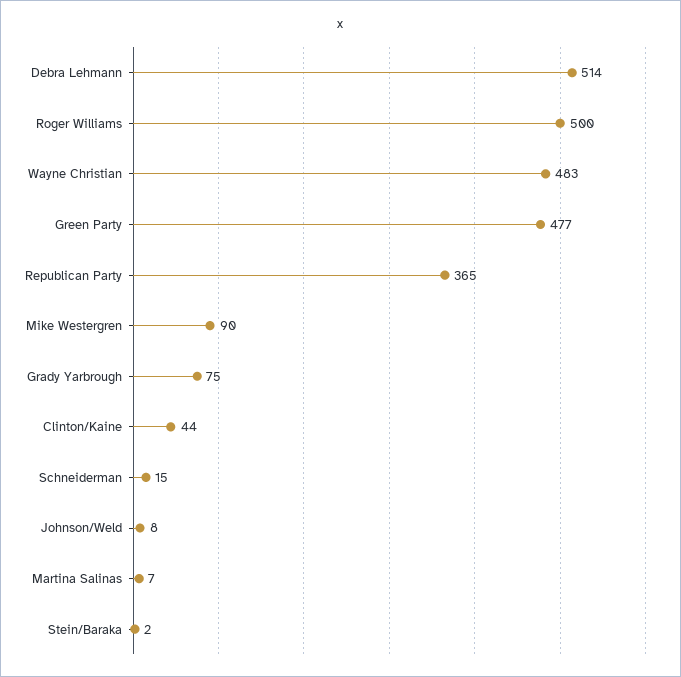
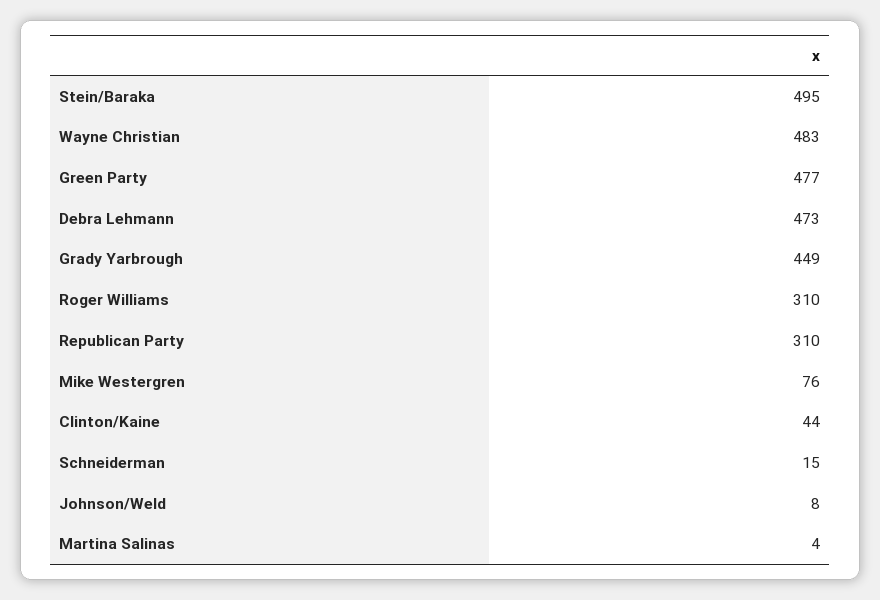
Debra Lehmann: 514 -> 473
Roger Williams: 500 -> 310
Republican Party: 365 -> 310
Mike Westergren: 90 -> 76
Grady Yarbrough: 75 -> 449
Martina Salinas: 7 -> 4
Stein/Baraka: 2 -> 495

